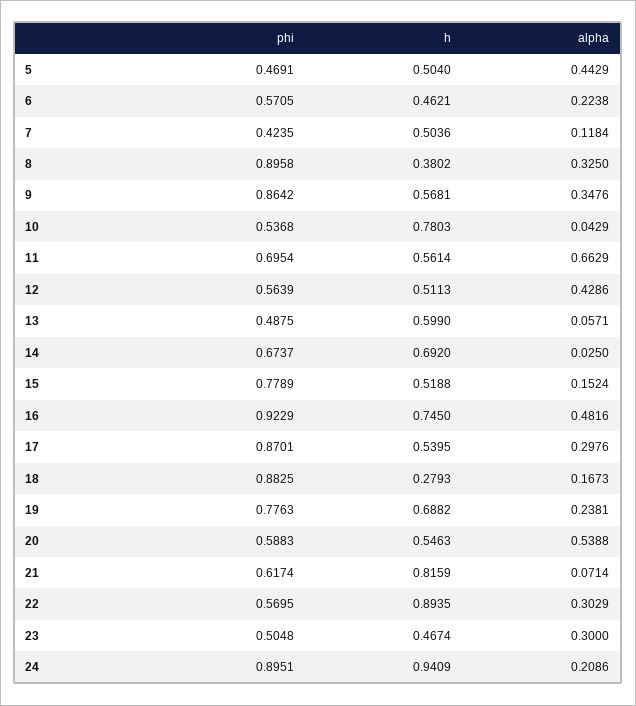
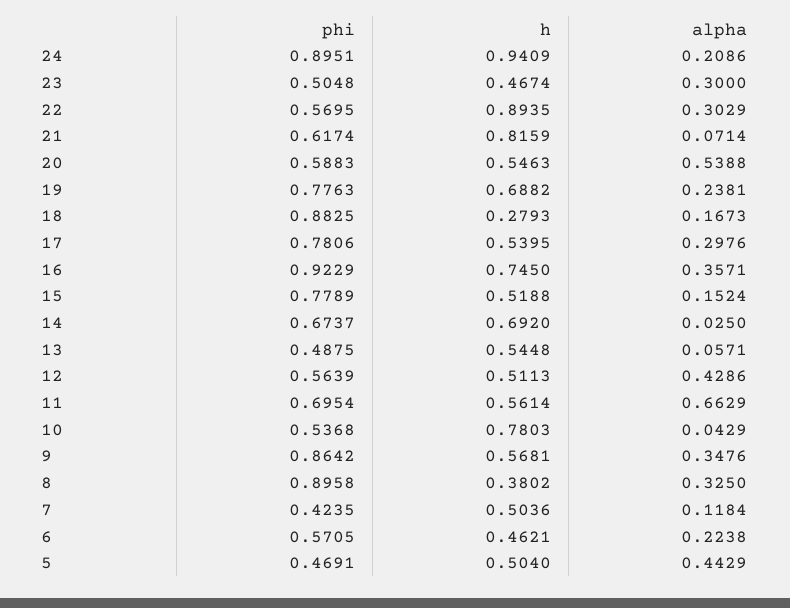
h, 13: 0.599 -> 0.5448
alpha, 16: 0.4816 -> 0.3571
phi, 17: 0.8701 -> 0.7806

